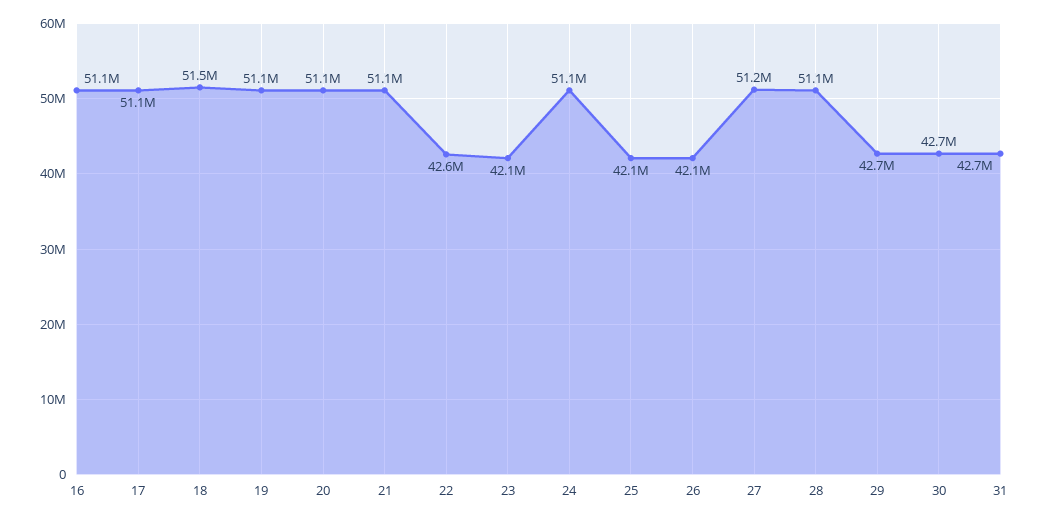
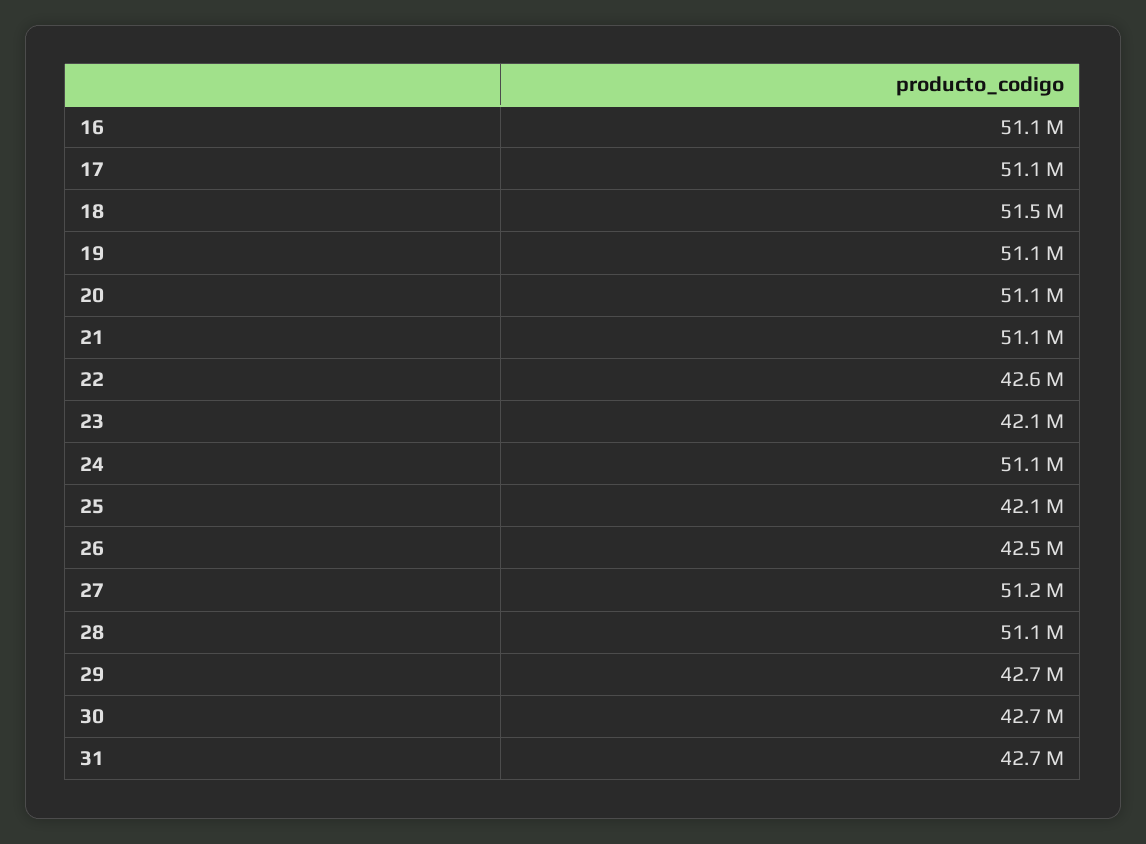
26: 42100000 -> 42500000

